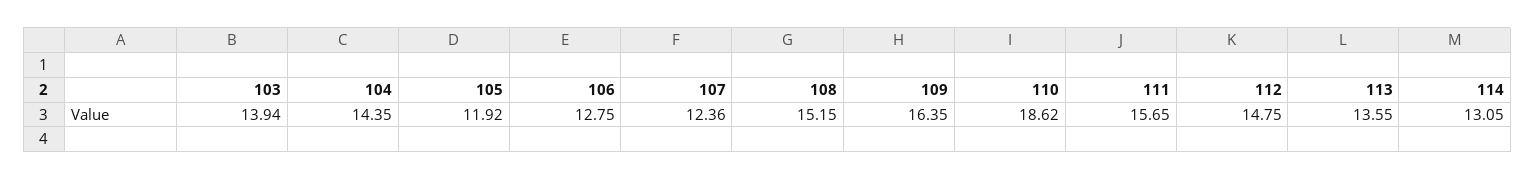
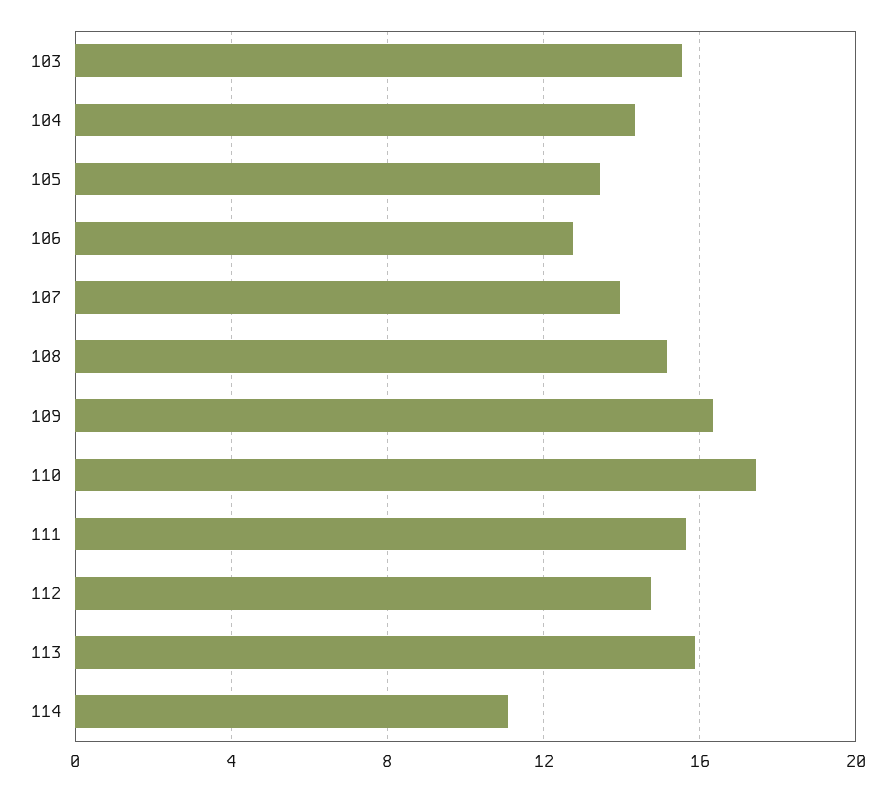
103: 13.94 -> 15.5
105: 11.92 -> 13.5
107: 12.36 -> 14
110: 18.62 -> 17.5
113: 13.55 -> 16
114: 13.05 -> 11

